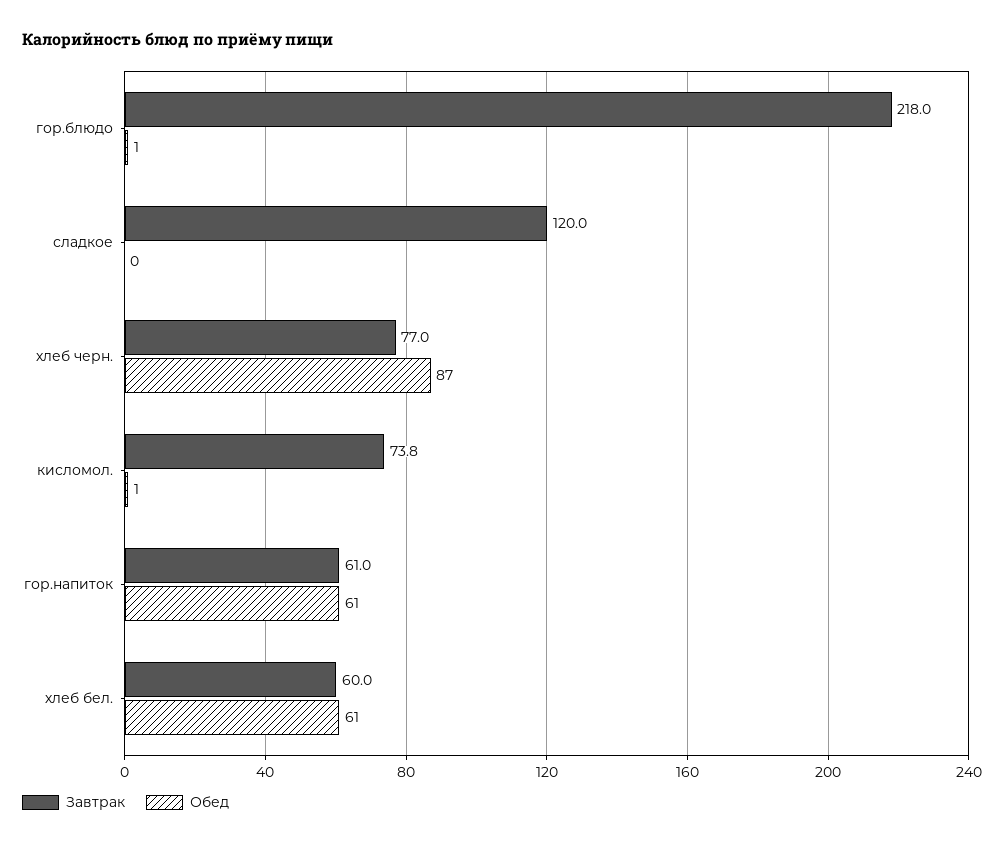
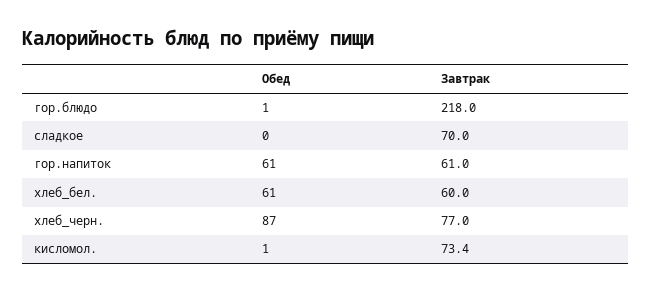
Завтрак, сладкое: 120 -> 70
Завтрак, кисломол.: 73.8 -> 73.4

